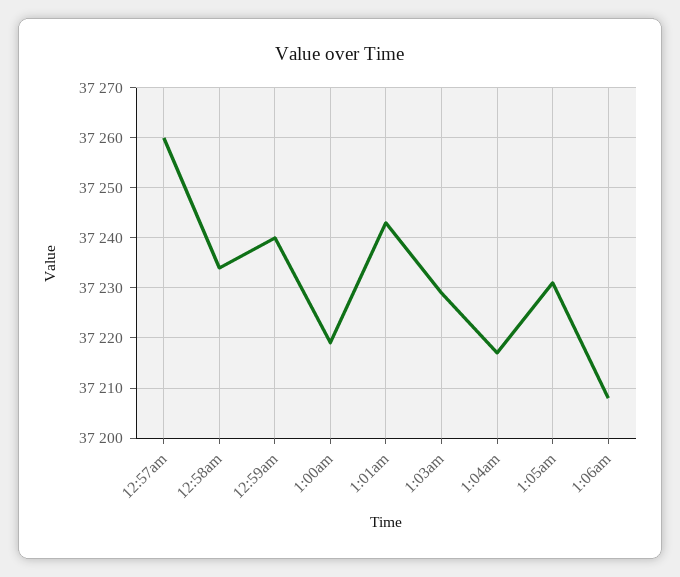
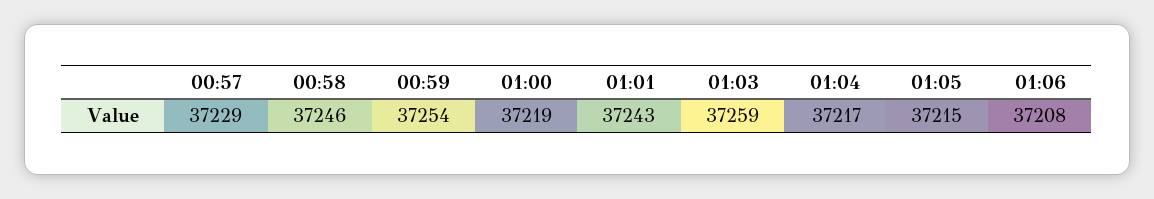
12:57am: 37260 -> 37229
12:58am: 37235 -> 37246
12:59am: 37240 -> 37254
1:03am: 37230 -> 37259
1:05am: 37230 -> 37215

